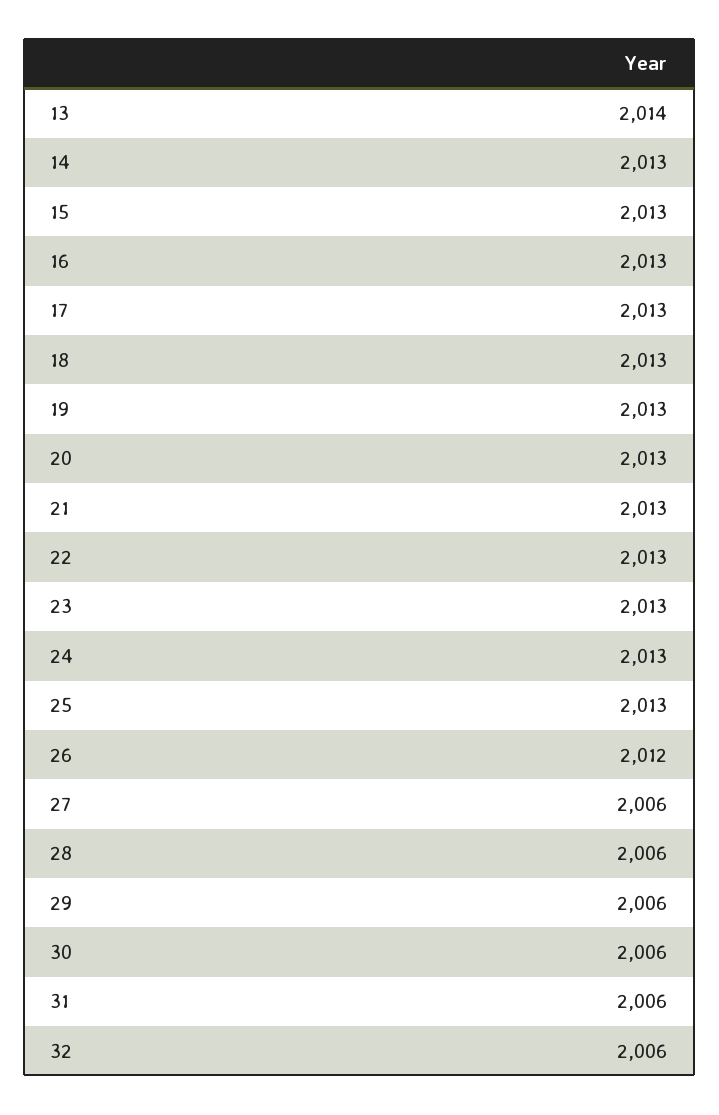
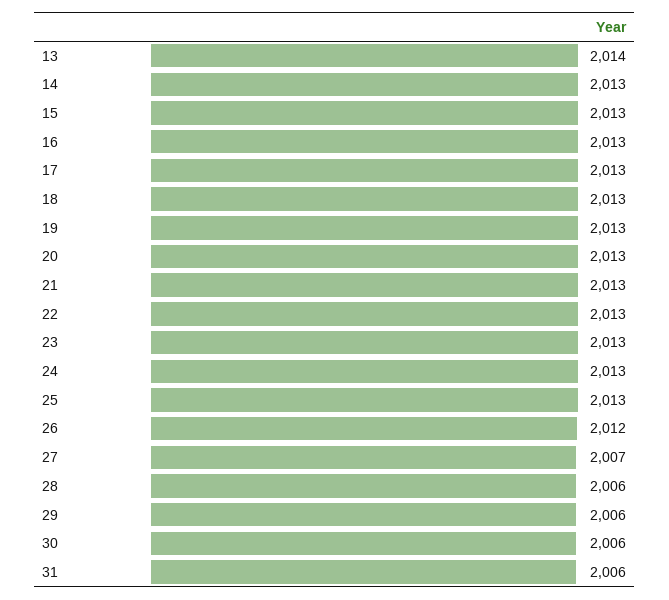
27: 2006 -> 2007
32: 2006 -> none

